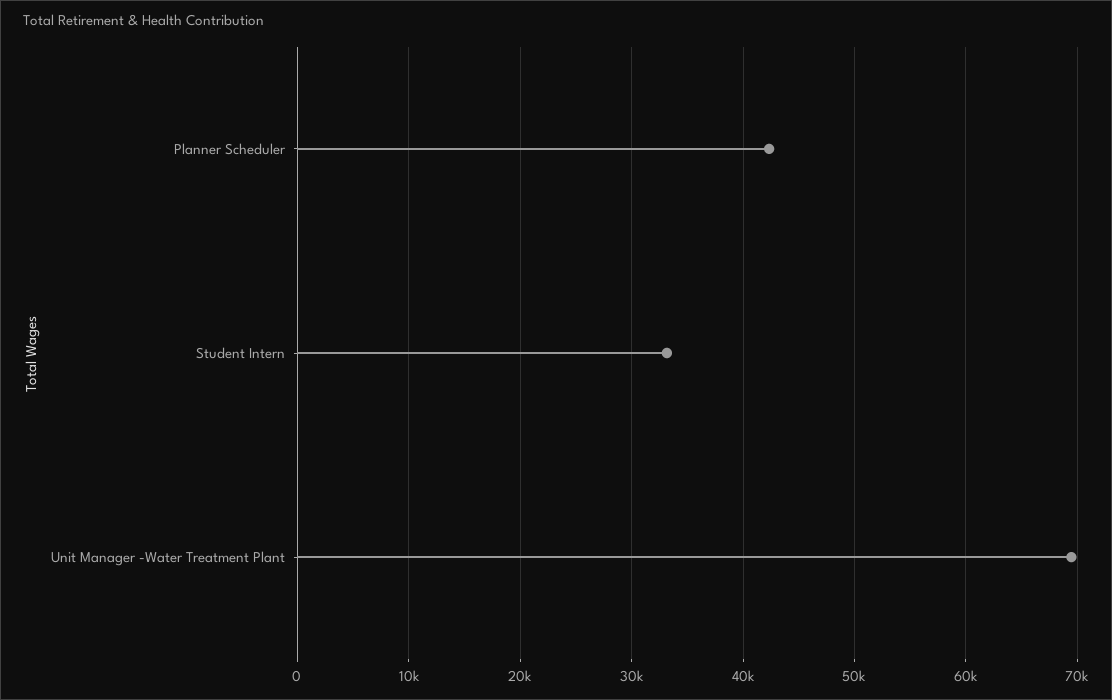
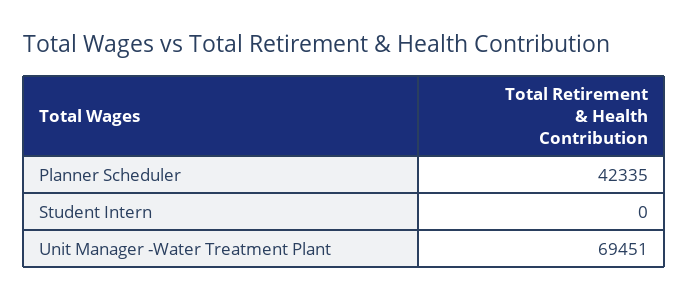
Student Intern: 33000 -> 0

